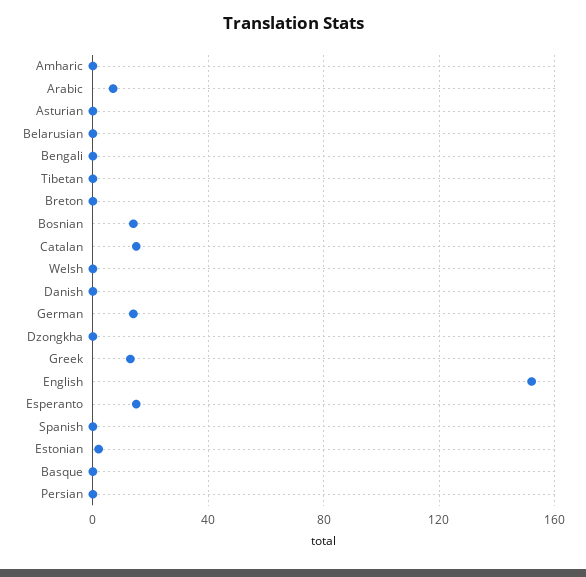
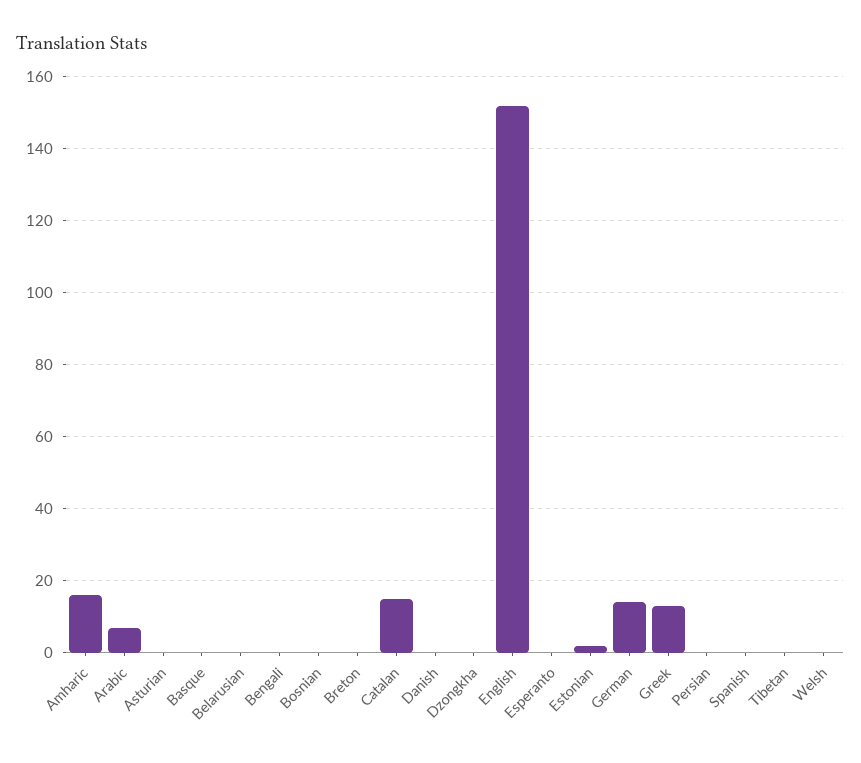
Amharic: 0 -> 15
Bosnian: 15 -> 0
Esperanto: 15 -> 0

